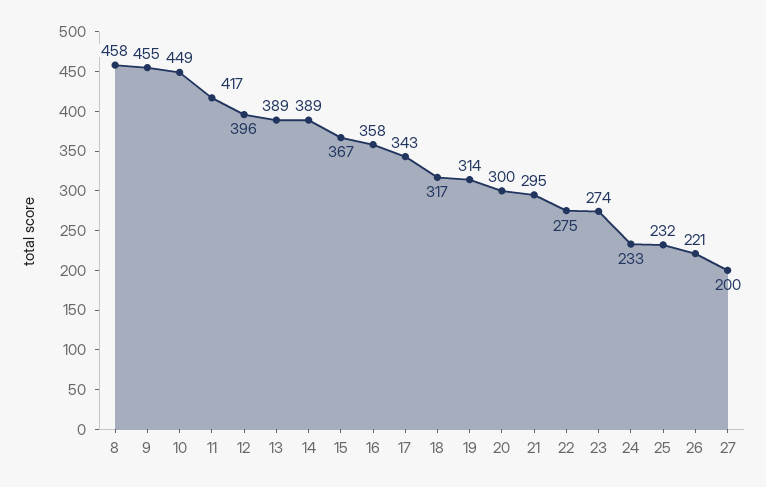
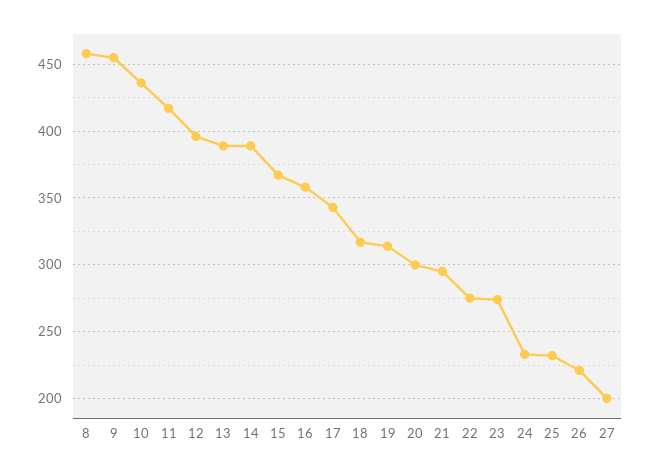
10: 449 -> 435

